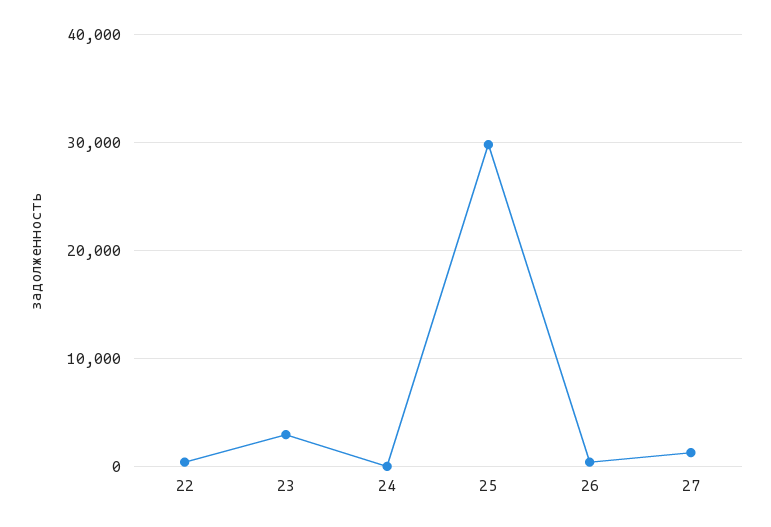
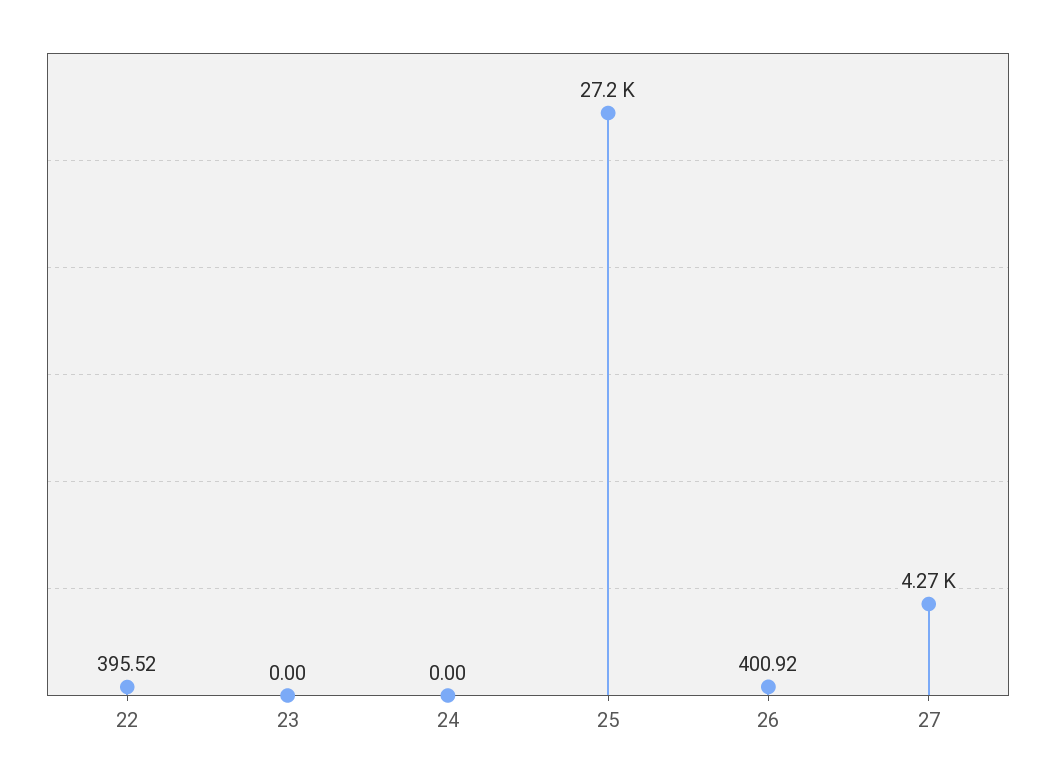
23: 3000 -> 0
25: 30000 -> 27200
27: 1000 -> 4270

